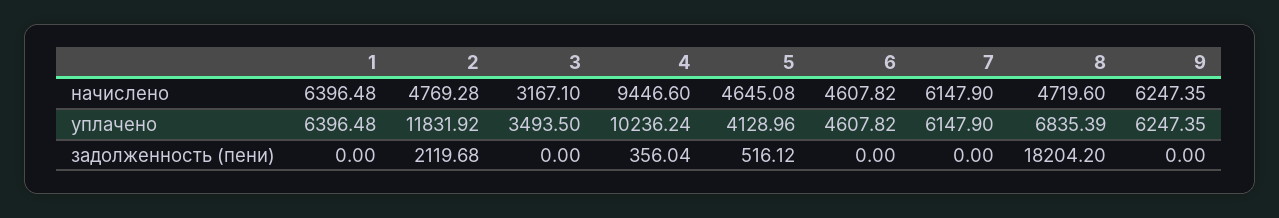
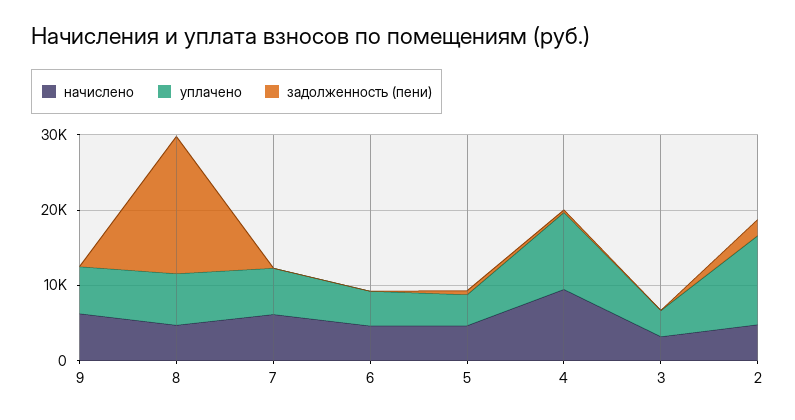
начислено, 1: 6396.48 -> none
уплачено, 1: 6396.48 -> none
задолженность (пени), 1: 0 -> none

